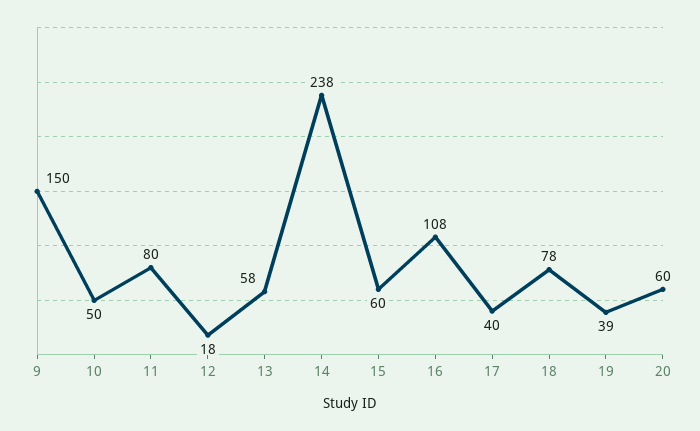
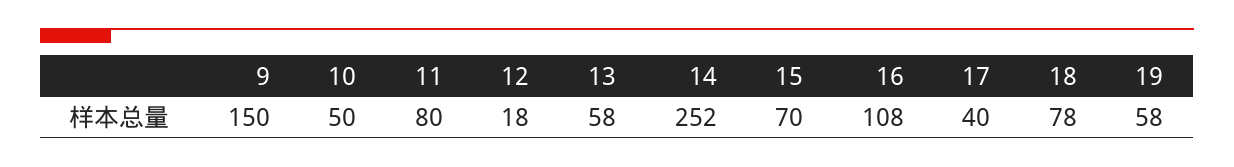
14: 238 -> 252
15: 60 -> 70
19: 39 -> 58
20: 60 -> none

